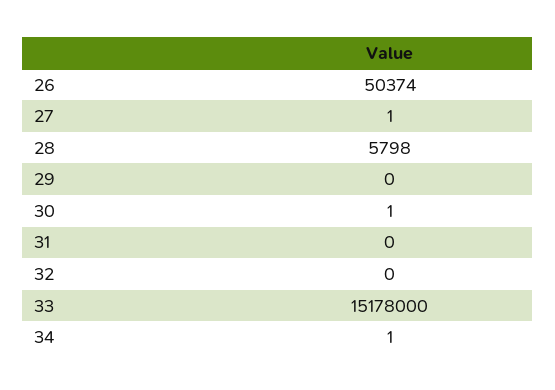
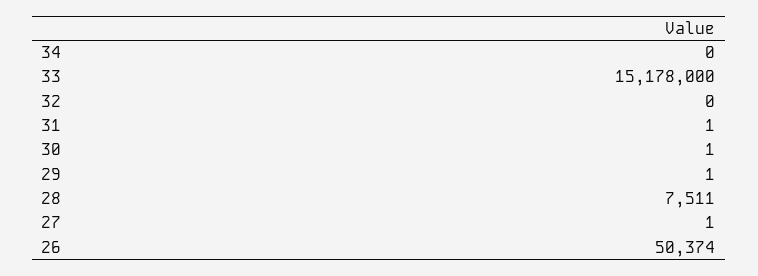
28: 5798 -> 7511
29: 0 -> 1
31: 0 -> 1
34: 1 -> 0

